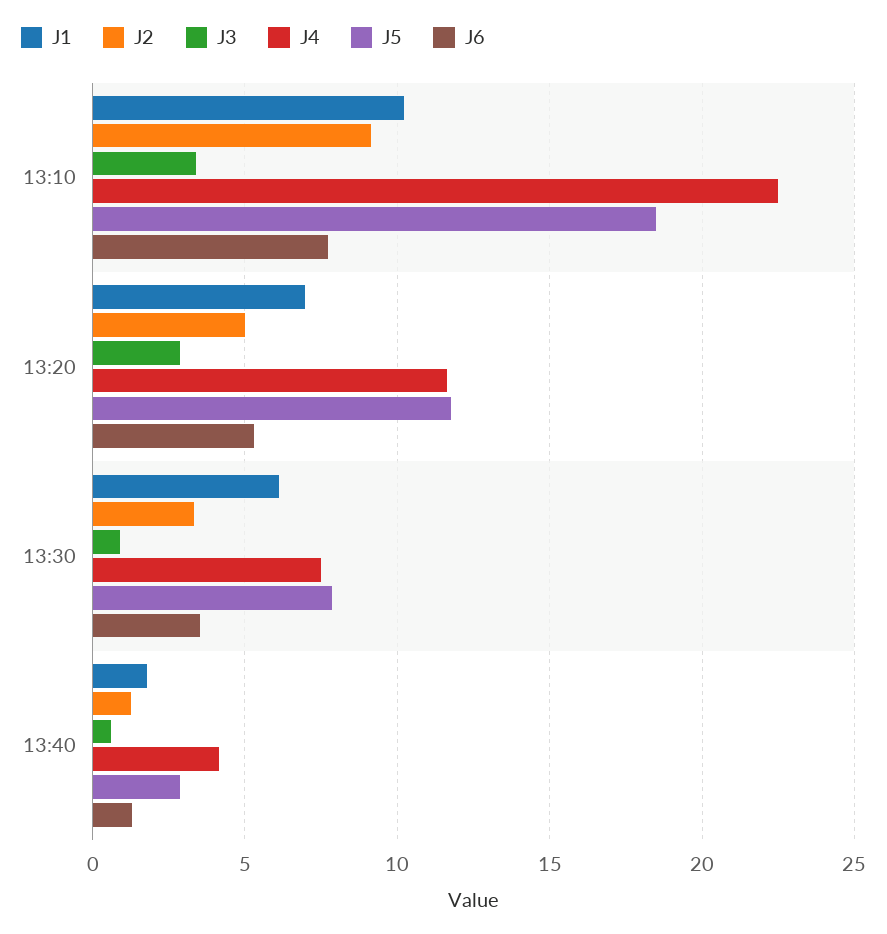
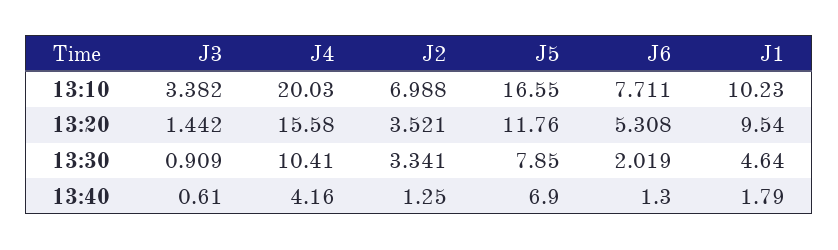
J2, 13:10: 9 -> 6.988
J4, 13:10: 22.5 -> 20.03
J5, 13:10: 18.5 -> 16.55
J1, 13:20: 7 -> 9.54
J2, 13:20: 5 -> 3.521
J3, 13:20: 3 -> 1.442
J4, 13:20: 11.5 -> 15.58
J1, 13:30: 6 -> 4.64
J4, 13:30: 7.5 -> 10.41
J6, 13:30: 3.5 -> 2.019
J5, 13:40: 3 -> 6.9

